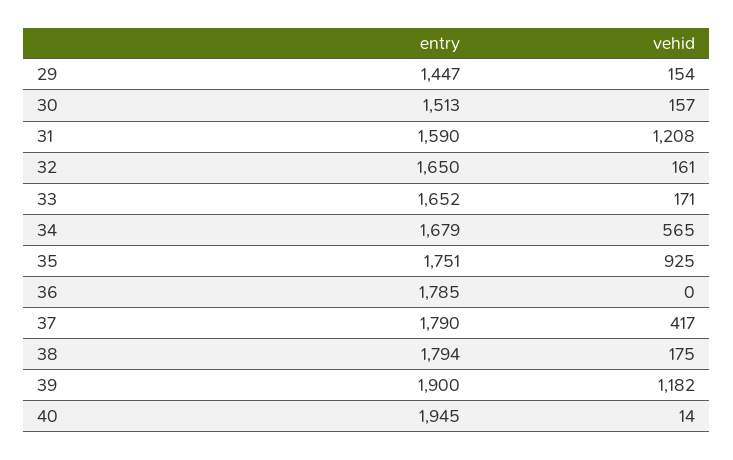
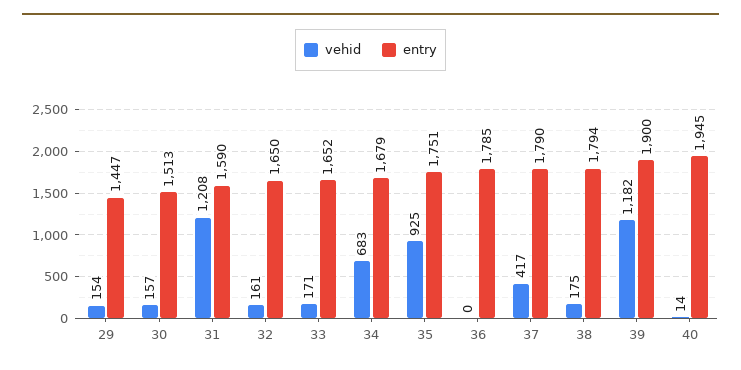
vehid, 34: 565 -> 683

